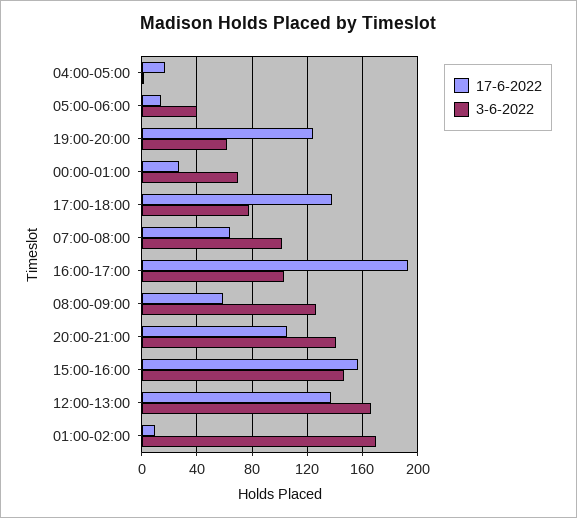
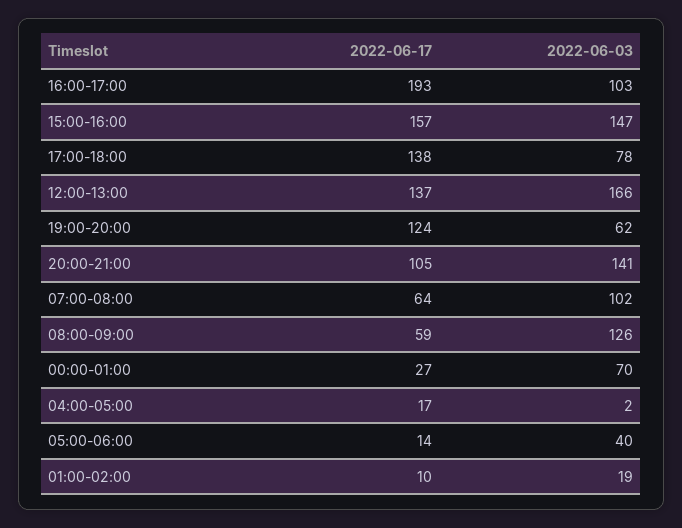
3-6-2022, 01:00-02:00: 170 -> 19

